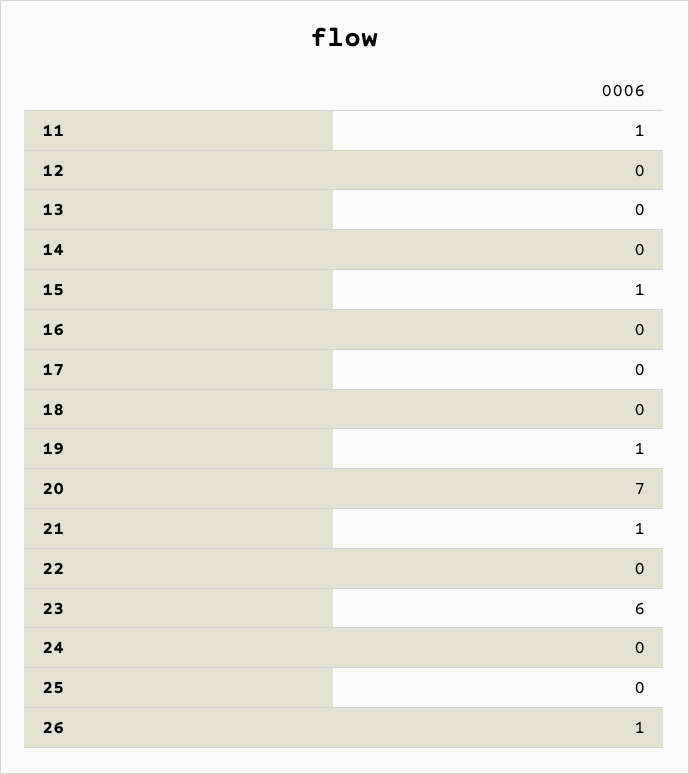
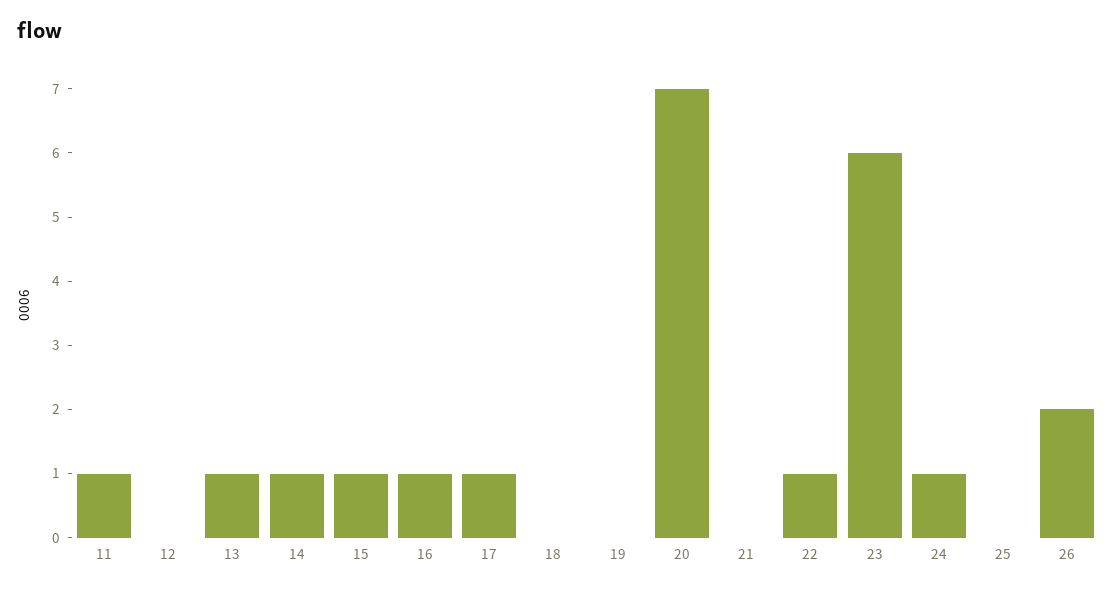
13: 0 -> 1
14: 0 -> 1
16: 0 -> 1
17: 0 -> 1
19: 1 -> 0
21: 1 -> 0
22: 0 -> 1
24: 0 -> 1
26: 1 -> 2

